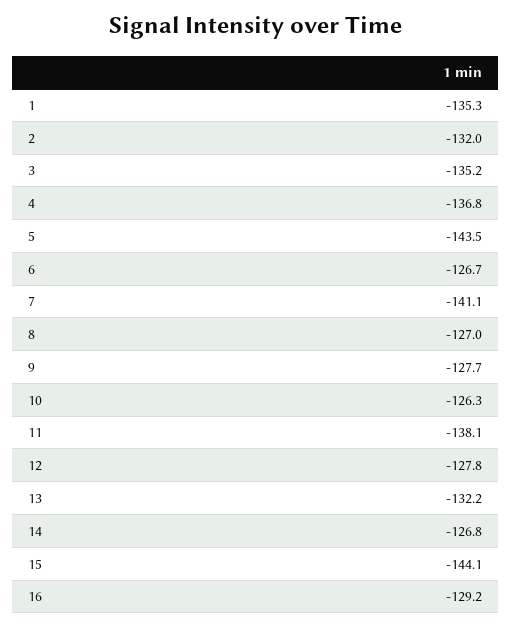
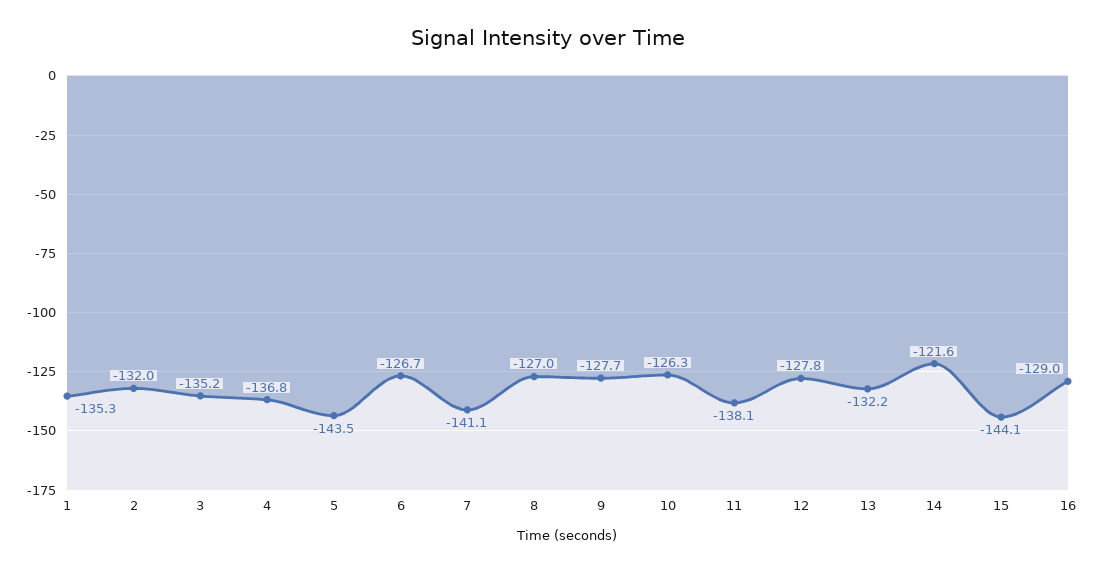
14: -126.8 -> -121.6
16: -129.2 -> -129

